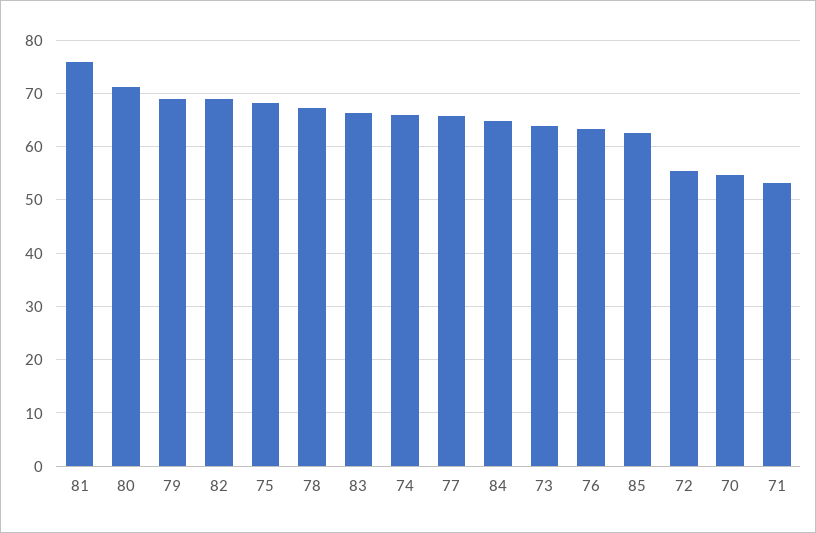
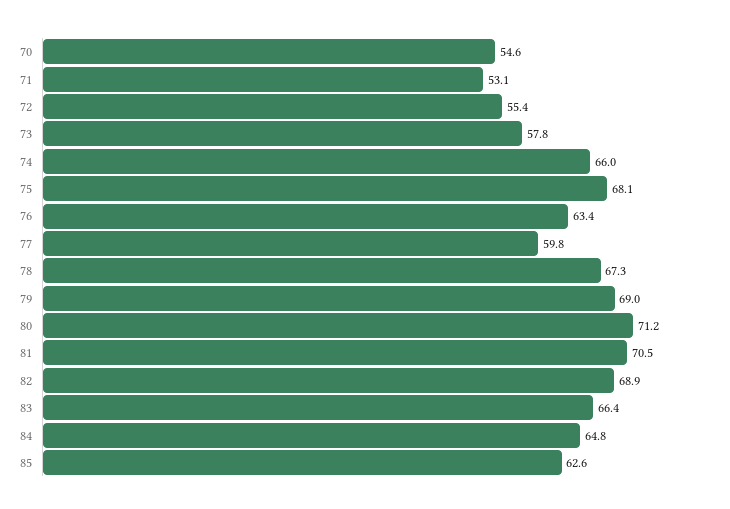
81: 76 -> 70.5
77: 66 -> 59.8
73: 64 -> 57.8

